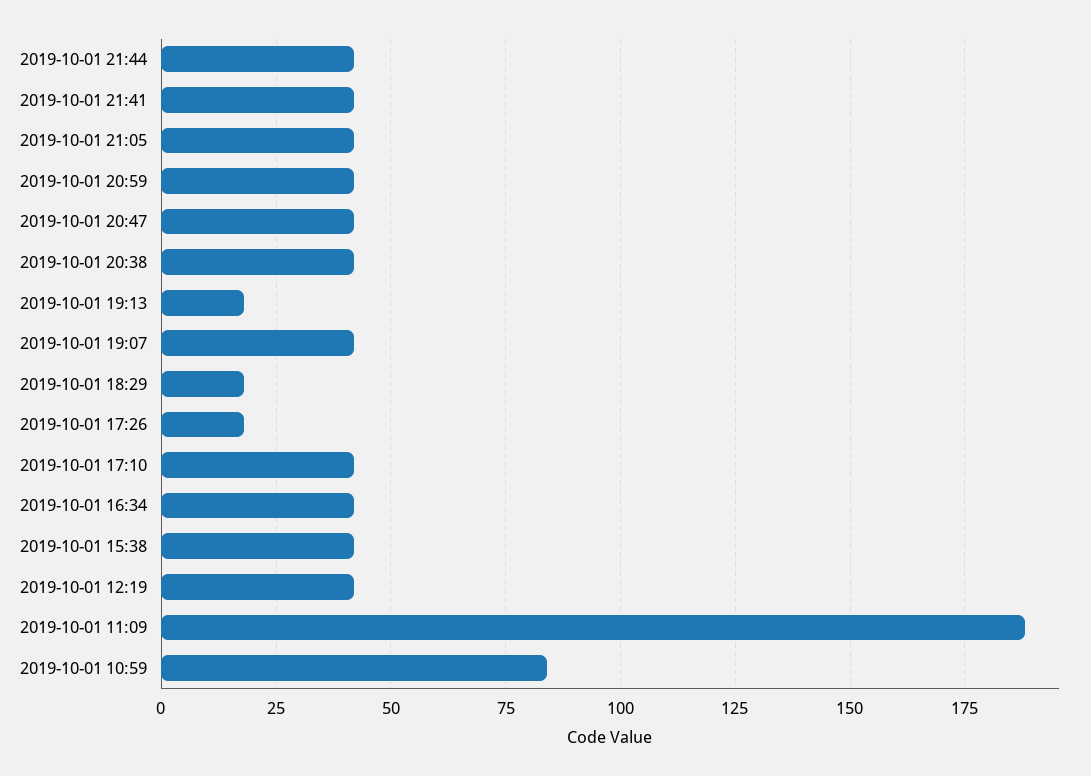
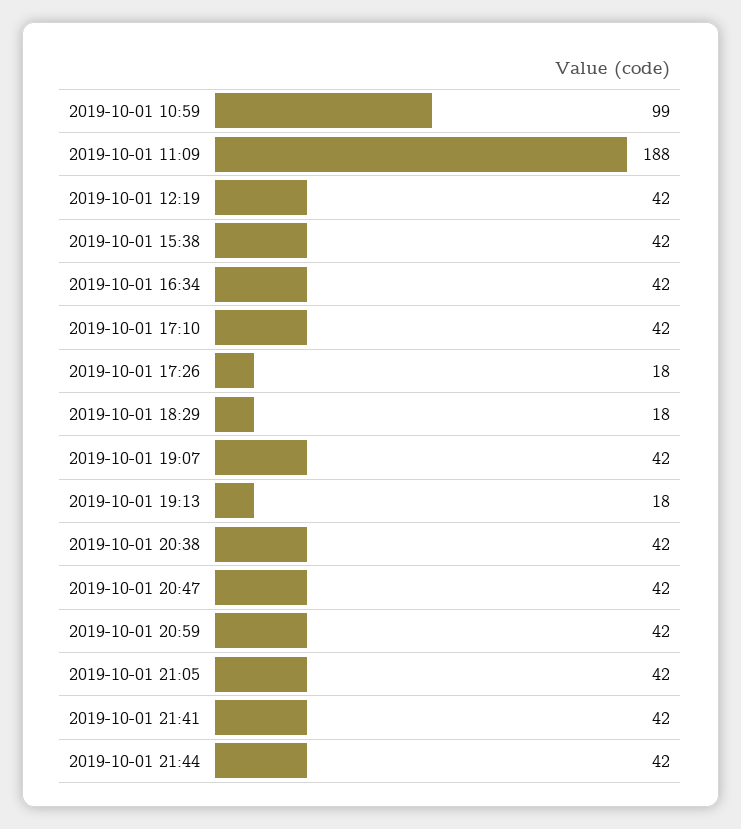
2019-10-01 10:59: 85 -> 99

